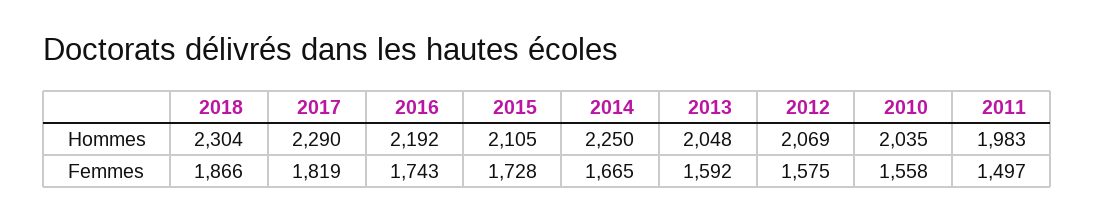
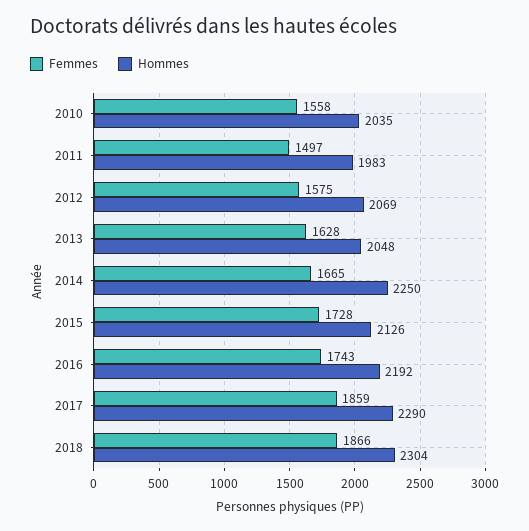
Hommes, 2015: 2105 -> 2126
Femmes, 2017: 1819 -> 1859
Femmes, 2013: 1592 -> 1628

